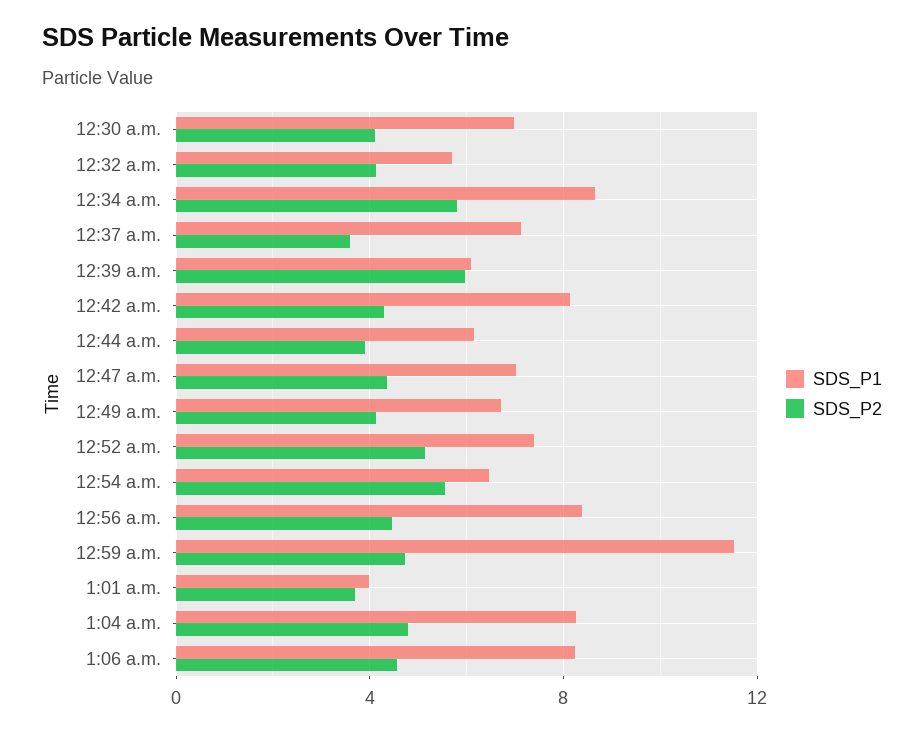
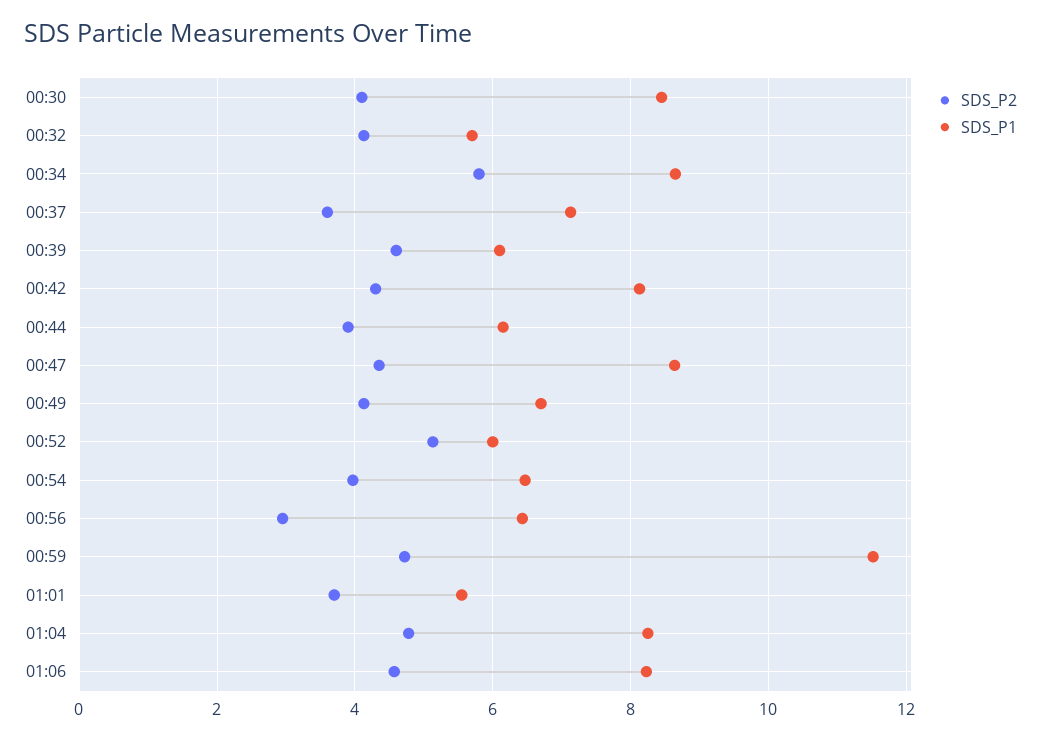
SDS_P1, 12:30 a.m.: 7 -> 8.4
SDS_P2, 12:39 a.m.: 6 -> 4.6
SDS_P1, 12:47 a.m.: 7 -> 8.6
SDS_P1, 12:52 a.m.: 7.5 -> 6
SDS_P2, 12:54 a.m.: 5.5 -> 4
SDS_P1, 12:56 a.m.: 8.5 -> 6.4
SDS_P2, 12:56 a.m.: 4.5 -> 3
SDS_P1, 1:01 a.m.: 4 -> 5.6

